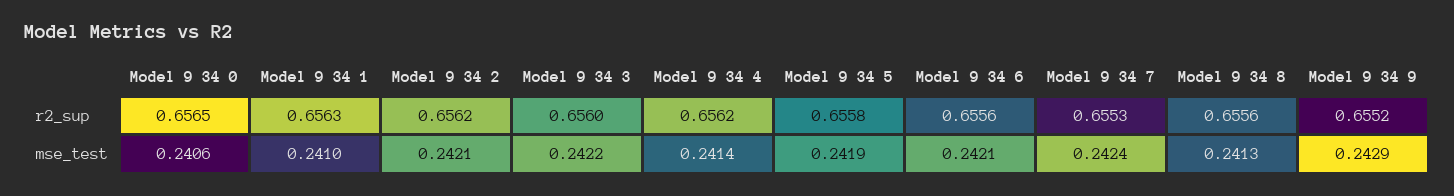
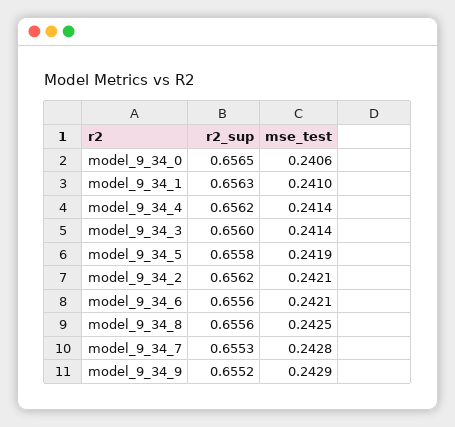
Model 9 34 3, mse_test: 0.2422 -> 0.2414
Model 9 34 7, mse_test: 0.2424 -> 0.2428
Model 9 34 8, mse_test: 0.2413 -> 0.2425

